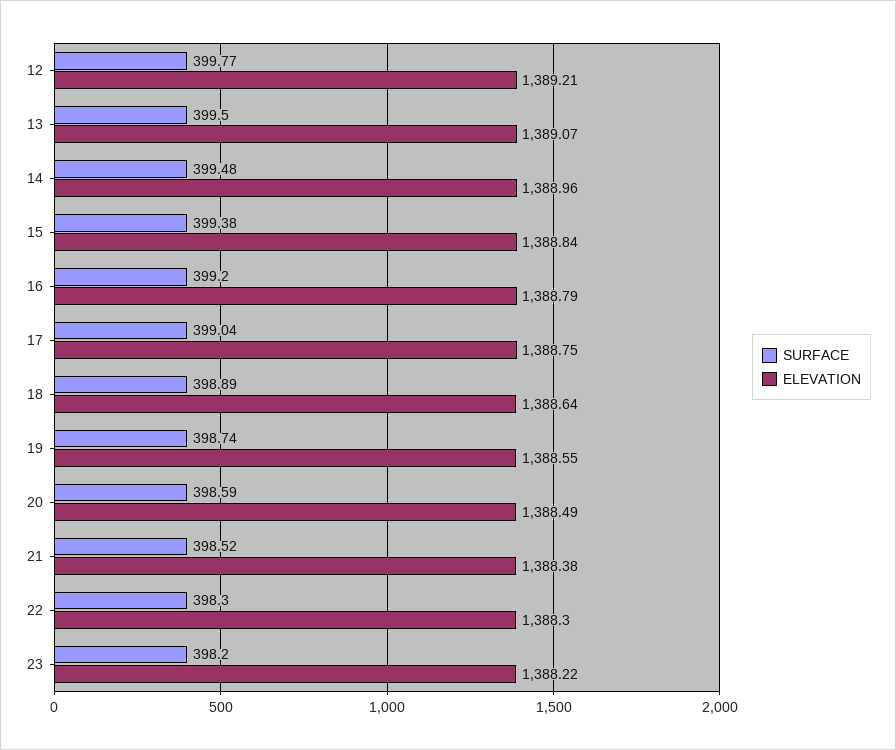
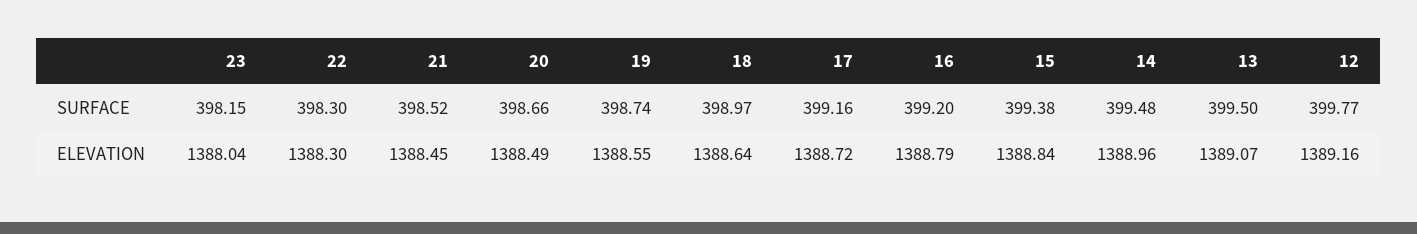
ELEVATION, 12: 1389.21 -> 1389.16
SURFACE, 17: 399.04 -> 399.16
ELEVATION, 17: 1388.75 -> 1388.72
SURFACE, 18: 398.89 -> 398.97
SURFACE, 20: 398.59 -> 398.66
ELEVATION, 21: 1388.38 -> 1388.45
SURFACE, 23: 398.2 -> 398.15
ELEVATION, 23: 1388.22 -> 1388.04

